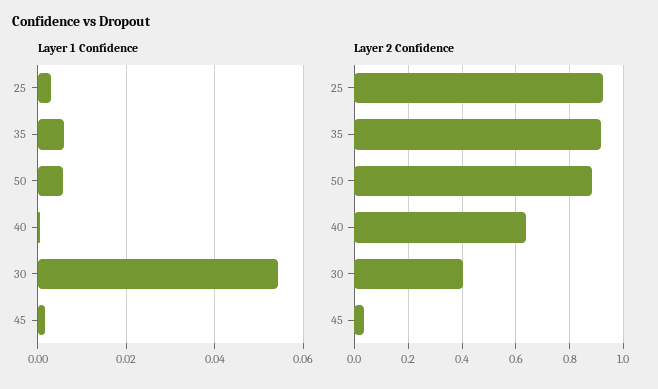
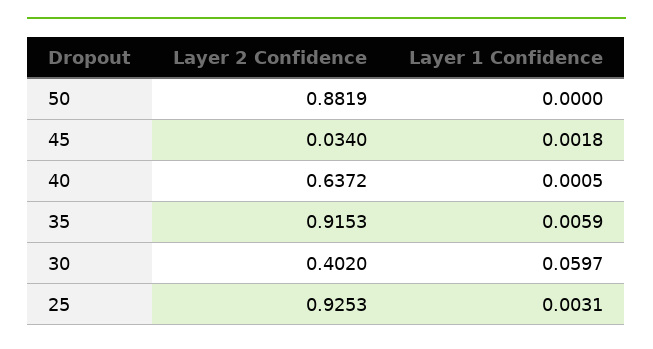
Layer 1 Confidence, 50: 0.006 -> 0
Layer 1 Confidence, 30: 0.054 -> 0.0597

